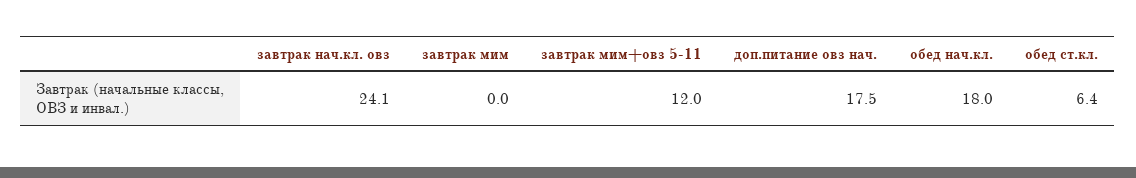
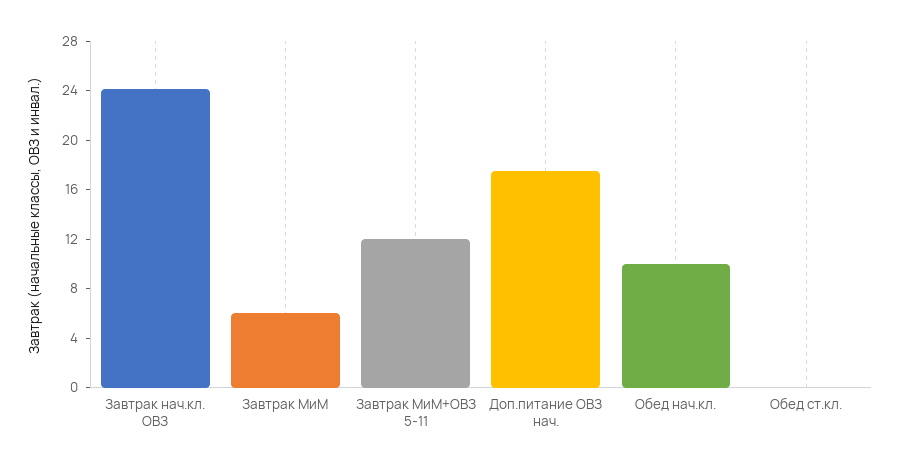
завтрак мим: 0 -> 6
обед нач.кл.: 18 -> 10
обед ст.кл.: 6.4 -> 0

